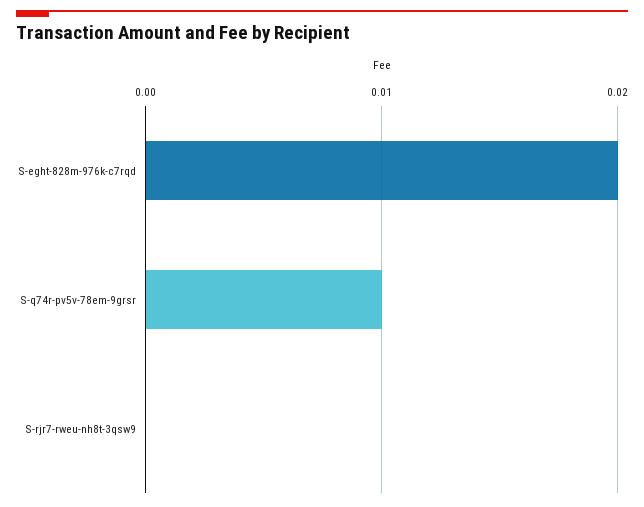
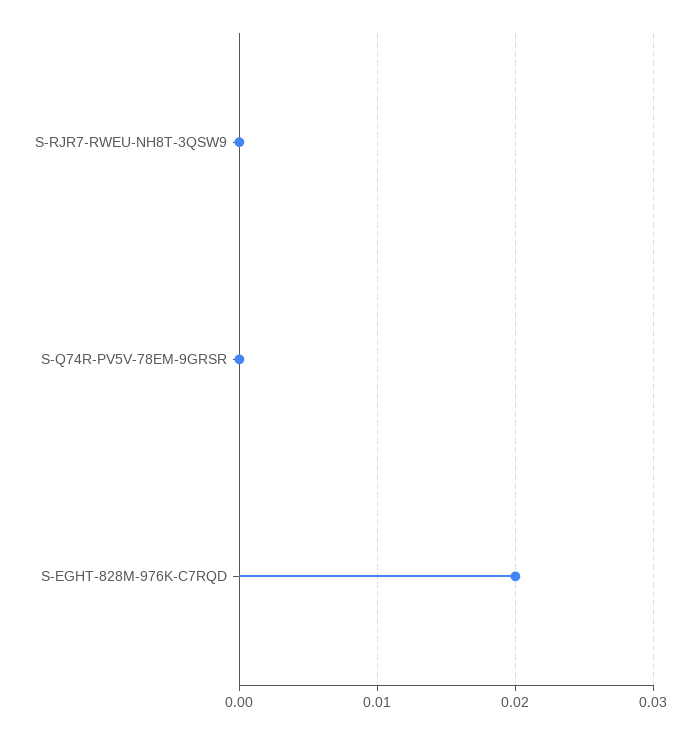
S-q74r-pv5v-78em-9grsr: 0.01 -> 0

